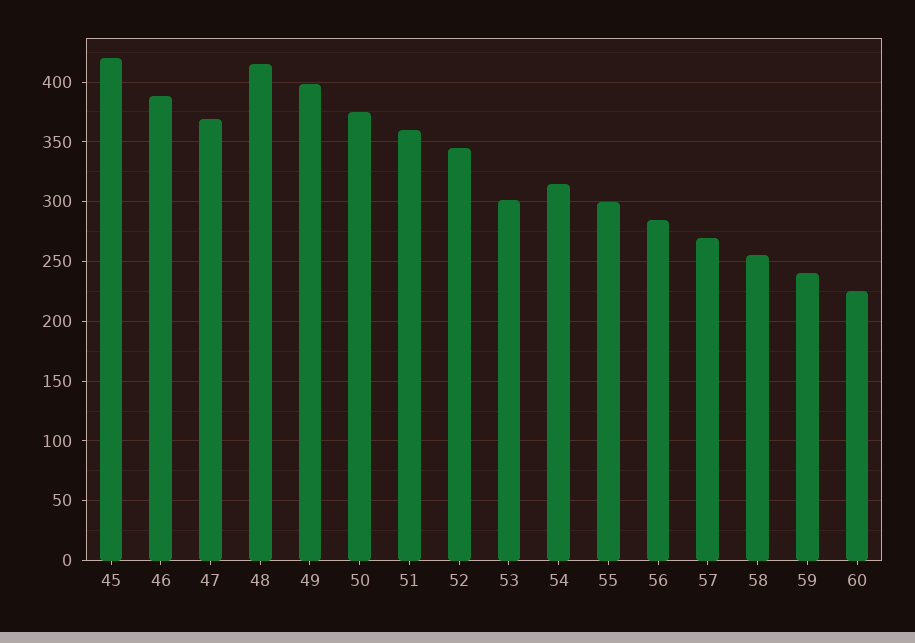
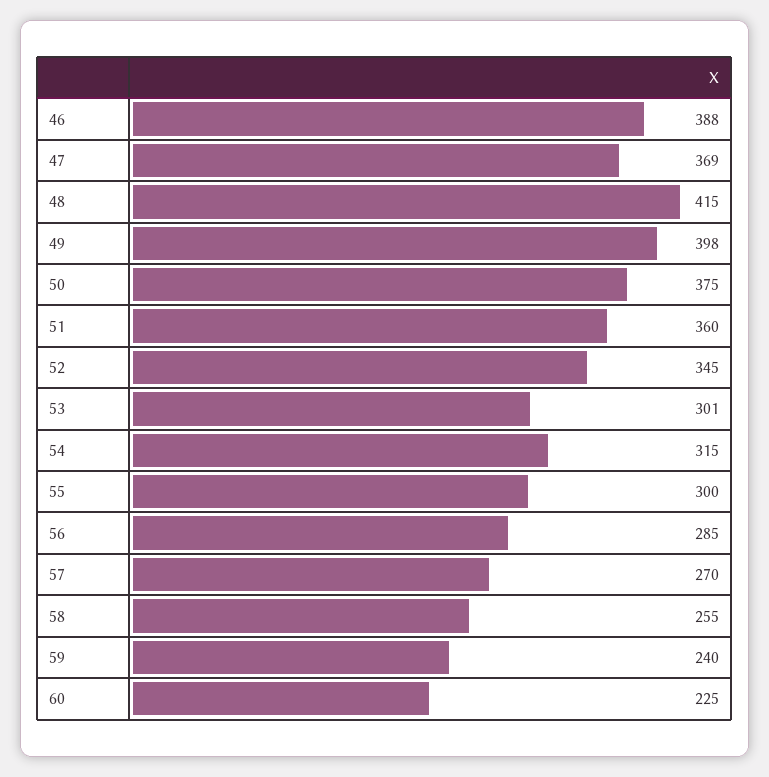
45: 420 -> none

